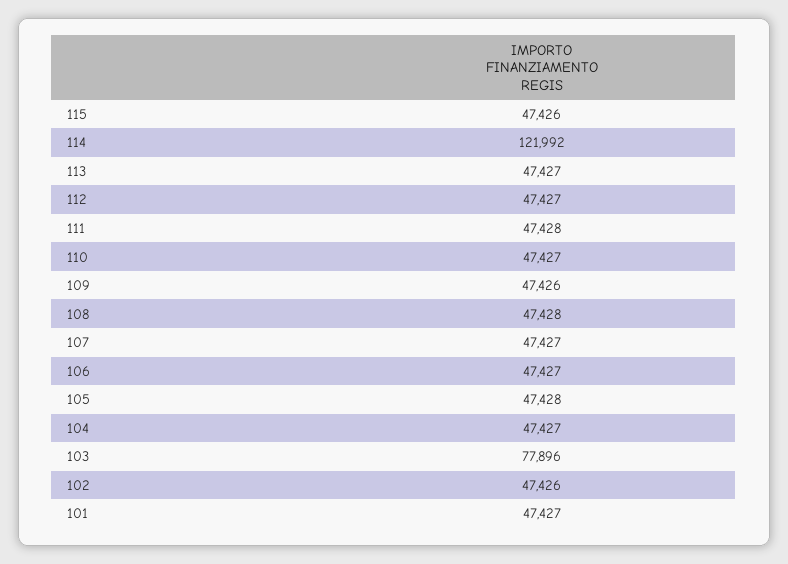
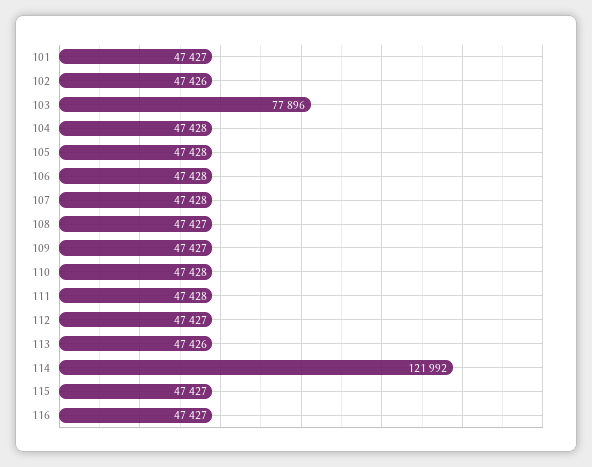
115: 47426 -> 47427
113: 47427 -> 47426
110: 47427 -> 47428
109: 47426 -> 47427
108: 47428 -> 47427
107: 47427 -> 47428
106: 47427 -> 47428
104: 47427 -> 47428
116: none -> 47427

